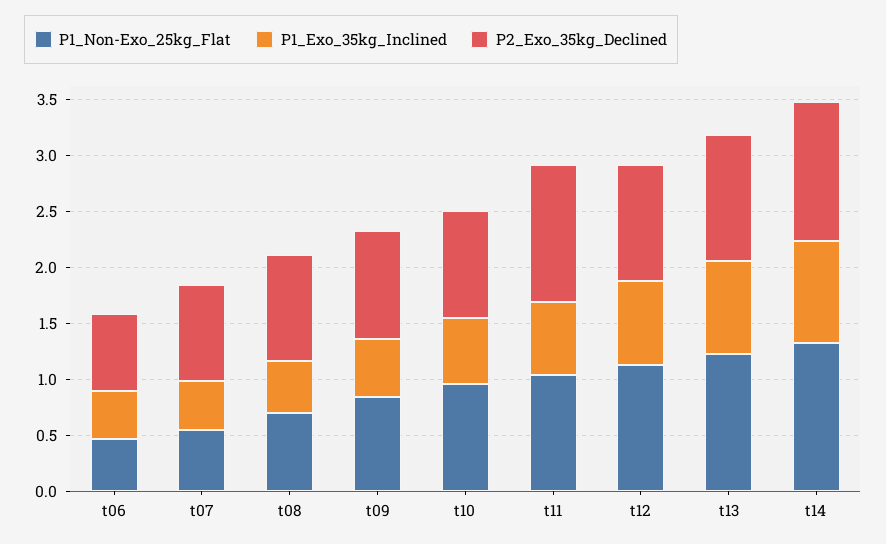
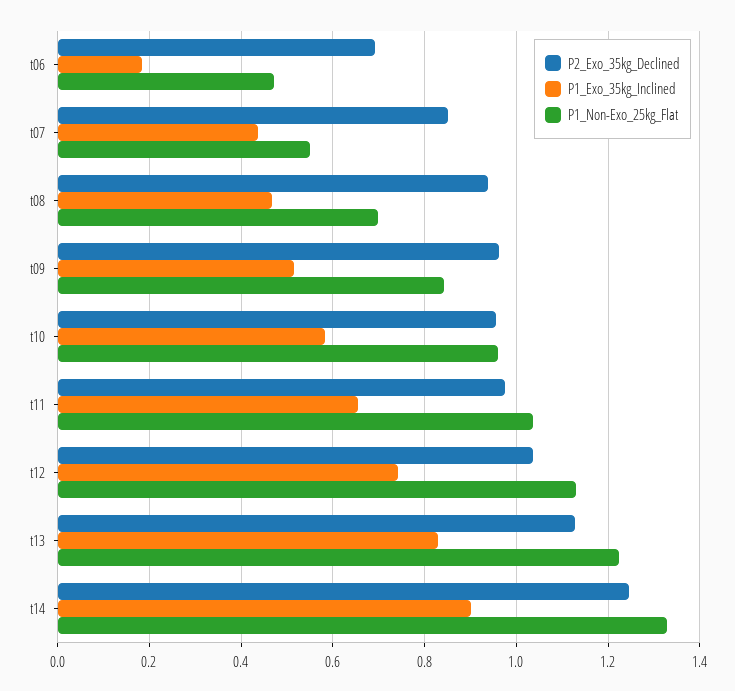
P1_Exo_35kg_Inclined, t06: 0.4 -> 0.18
P2_Exo_35kg_Declined, t11: 1.2 -> 0.98

